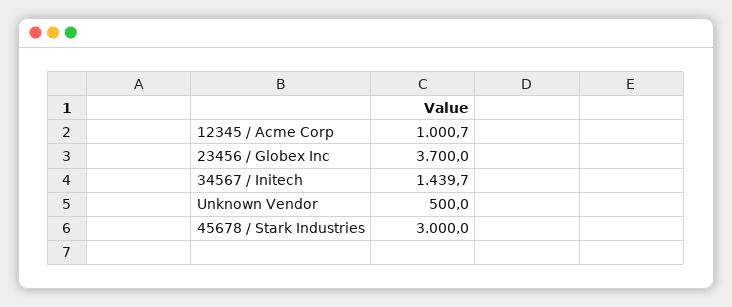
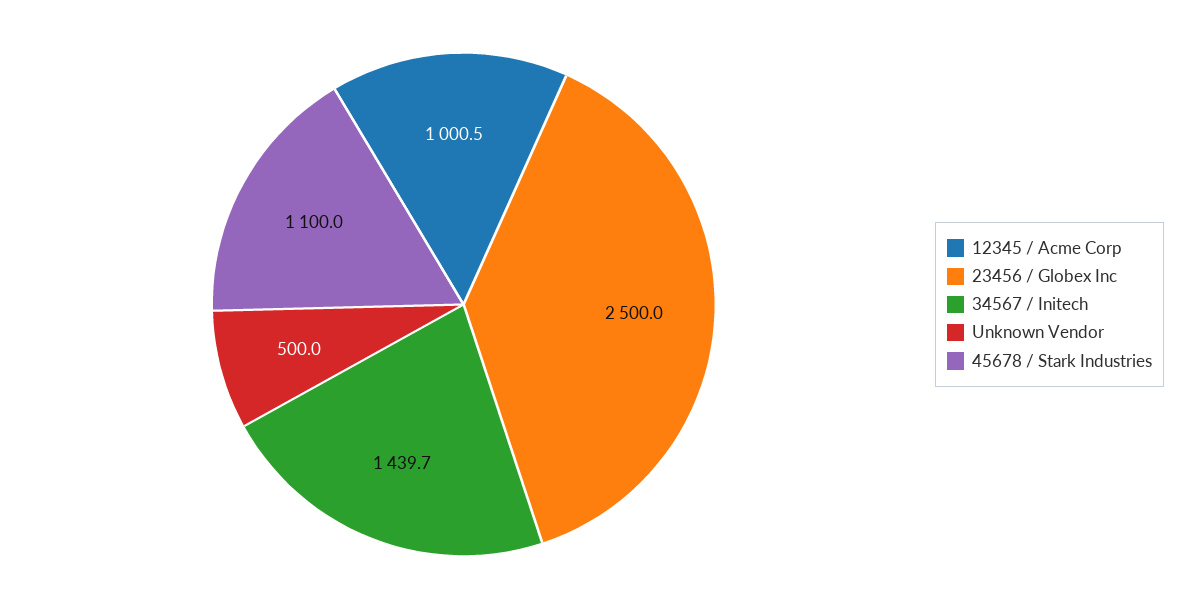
12345 / Acme Corp: 1000.7 -> 1000.5
23456 / Globex Inc: 3700 -> 2500
45678 / Stark Industries: 3000 -> 1100

